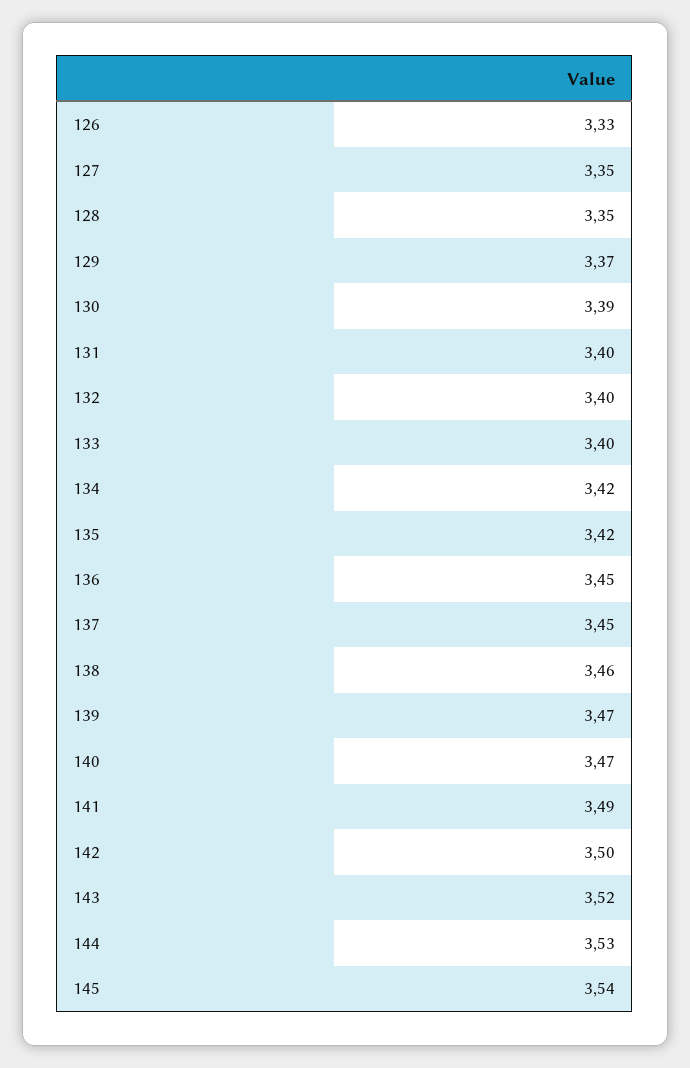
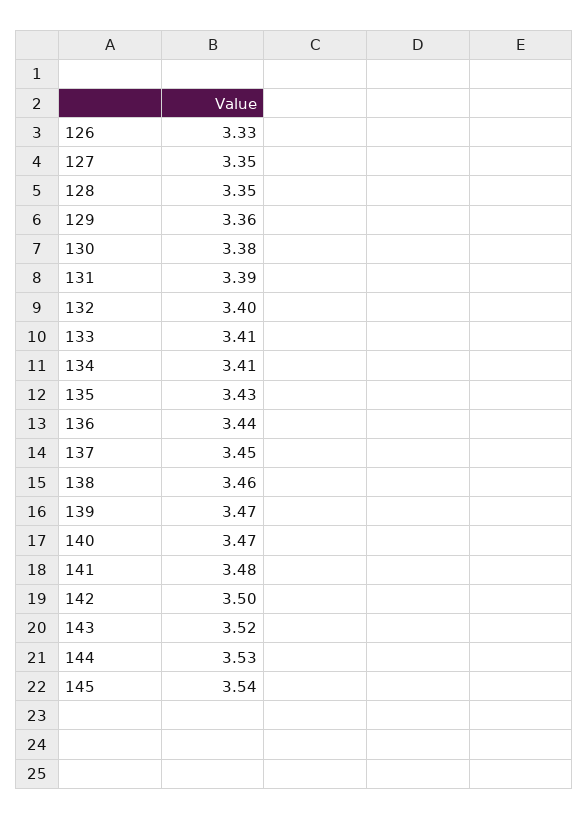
129: 3.37 -> 3.36
130: 3.39 -> 3.38
131: 3.4 -> 3.39
133: 3.4 -> 3.41
134: 3.42 -> 3.41
135: 3.42 -> 3.43
136: 3.45 -> 3.44
141: 3.49 -> 3.48

